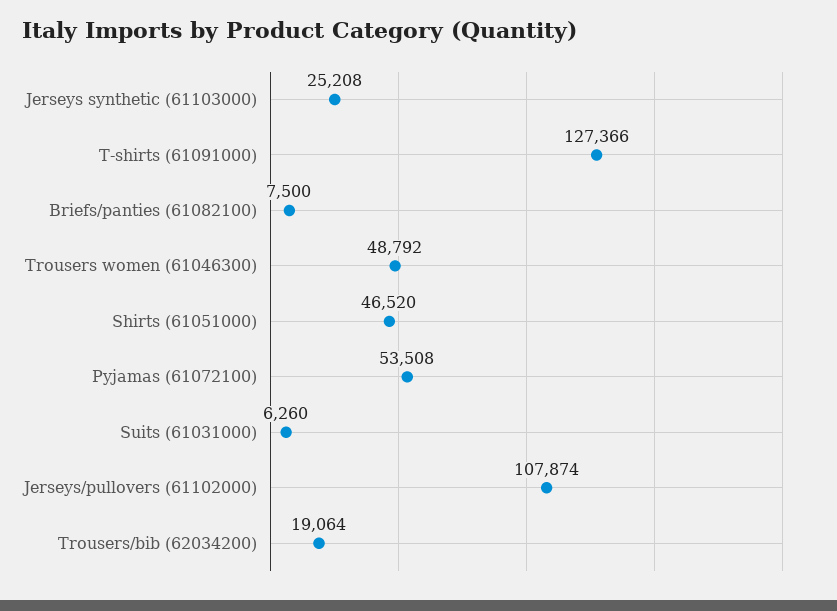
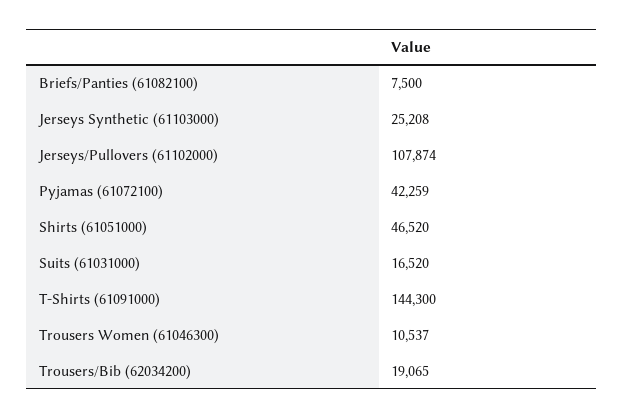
T-shirts (61091000): 127366 -> 144300
Trousers women (61046300): 48792 -> 10537
Pyjamas (61072100): 53508 -> 42259
Suits (61031000): 6260 -> 16520
Trousers/bib (62034200): 19064 -> 19065

